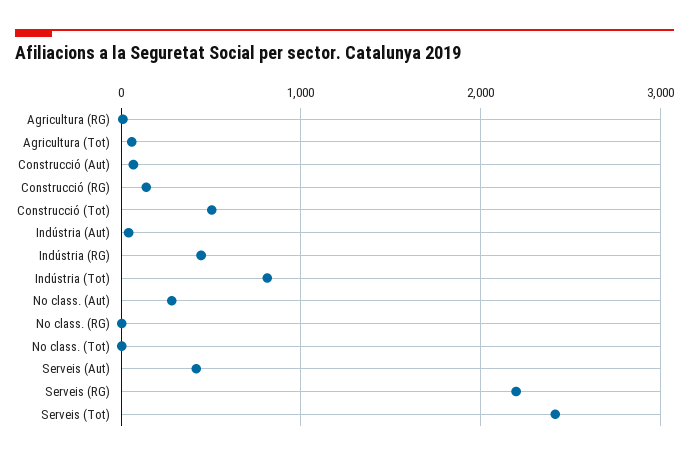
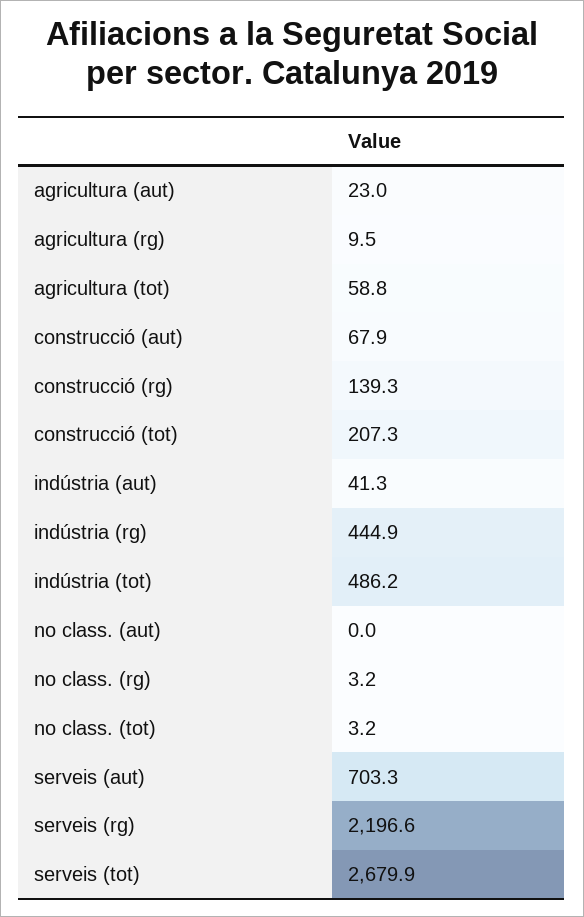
Construcció (Tot): 500 -> 207.3
Indústria (Tot): 800 -> 486.2
No class. (Aut): 300 -> 0
Serveis (Aut): 400 -> 703.3
Serveis (Tot): 2400 -> 2679.9
agricultura (aut): none -> 23

